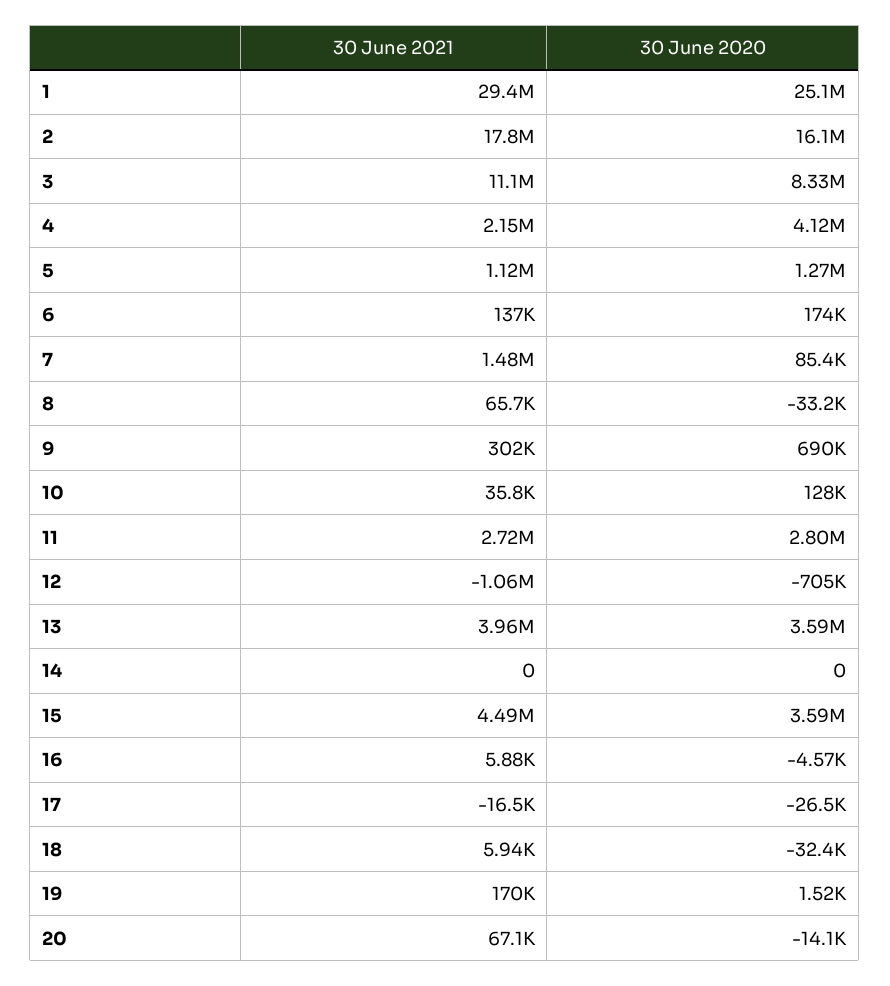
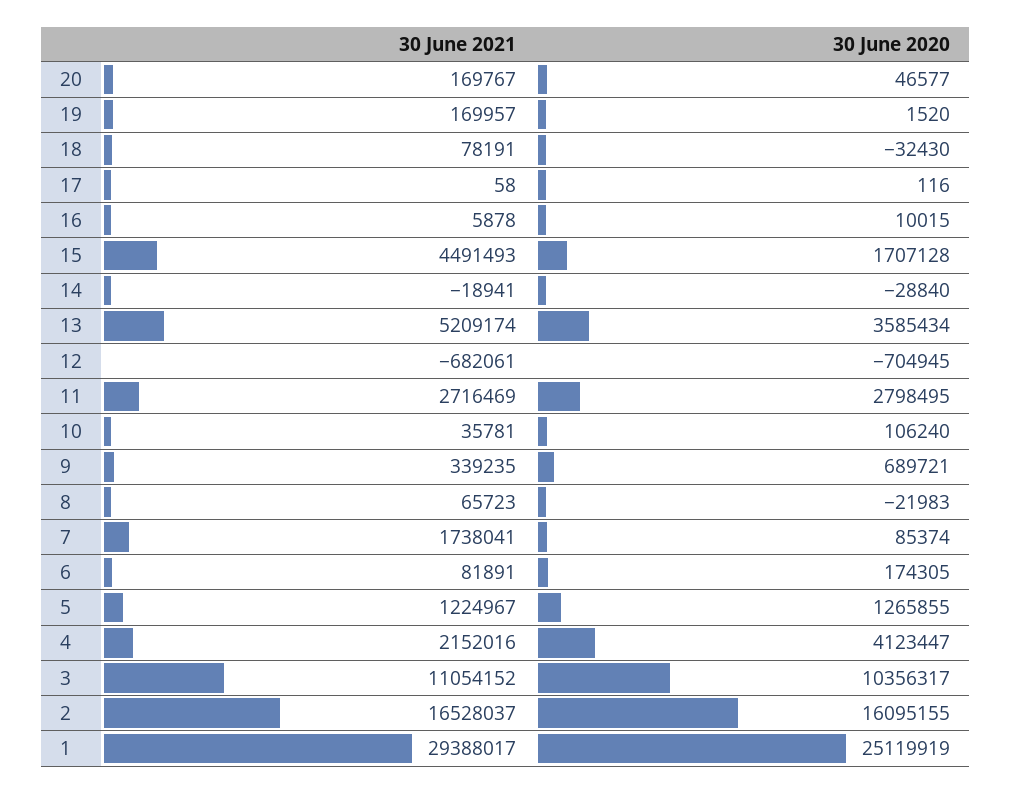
30 June 2021, 2: 17800000 -> 16528037
30 June 2020, 3: 8330000 -> 10356317
30 June 2021, 5: 1120000 -> 1224967
30 June 2021, 6: 137000 -> 81891
30 June 2021, 7: 1480000 -> 1738041
30 June 2020, 8: -33200 -> -21983
30 June 2021, 9: 302000 -> 339235
30 June 2020, 10: 128000 -> 106240
30 June 2021, 12: -1060000 -> -682061
30 June 2021, 13: 3960000 -> 5209174
30 June 2021, 14: 0 -> -18941
30 June 2020, 14: 0 -> -28840
30 June 2020, 15: 3590000 -> 1707128
30 June 2020, 16: -4570 -> 10015
30 June 2021, 17: -16500 -> 58
30 June 2020, 17: -26500 -> 116
30 June 2021, 18: 5940 -> 78191
30 June 2021, 20: 67100 -> 169767
30 June 2020, 20: -14100 -> 46577

